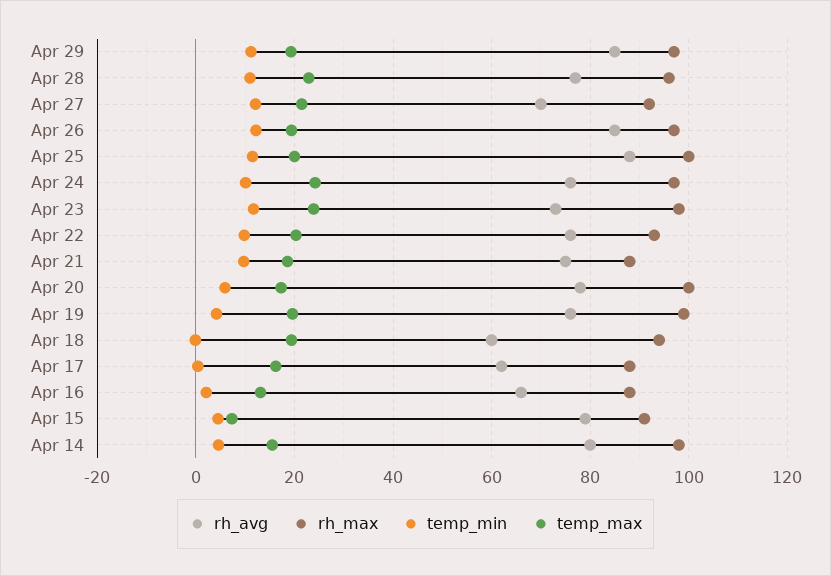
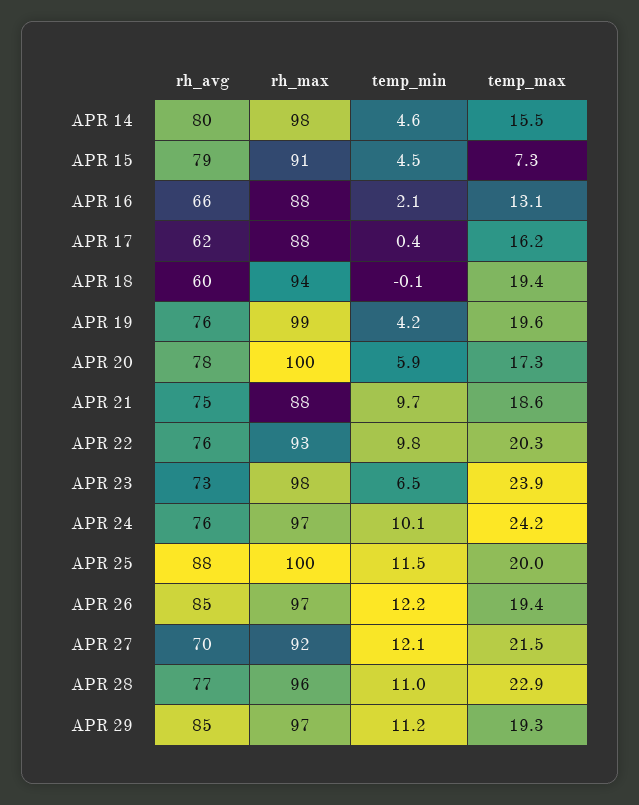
temp_min, Apr 23: 12 -> 6.5

